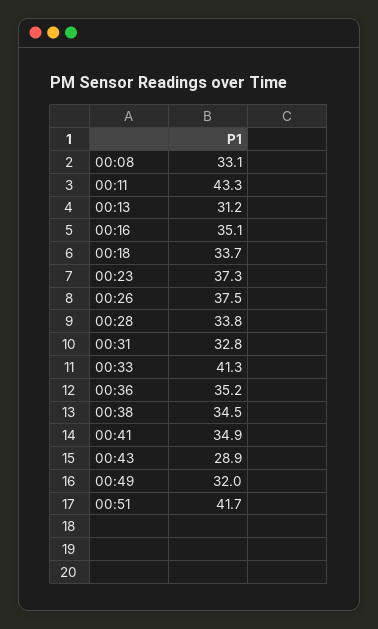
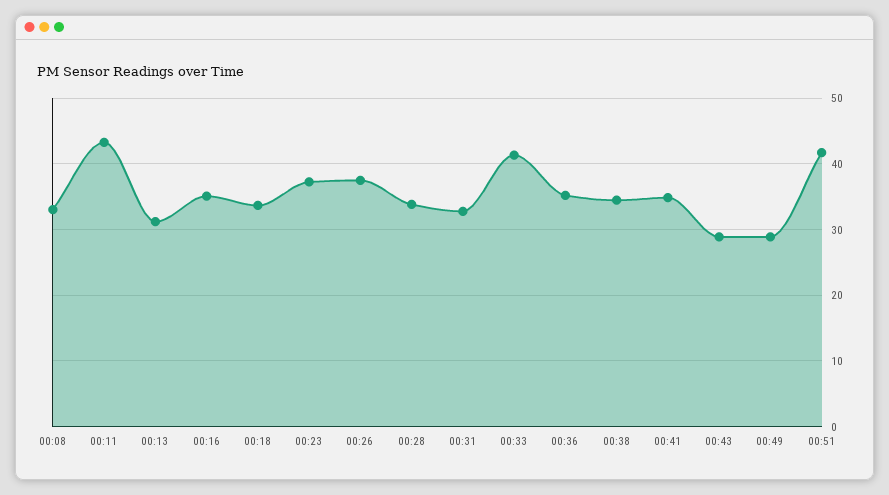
00:49: 32 -> 29

